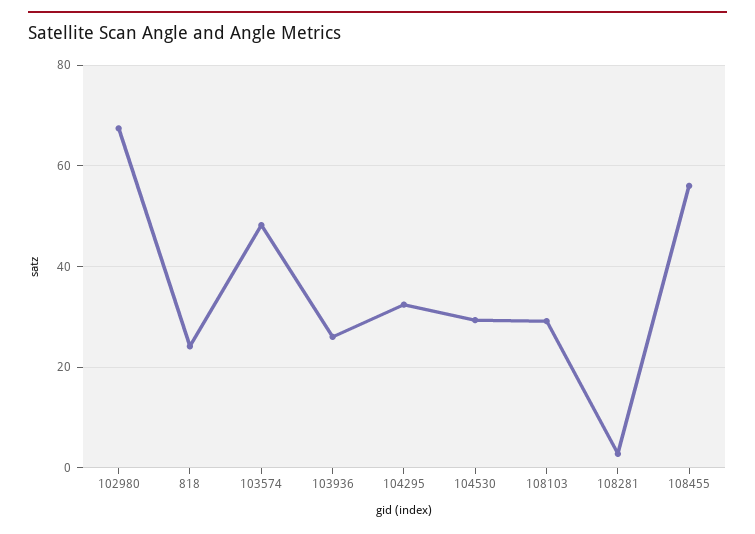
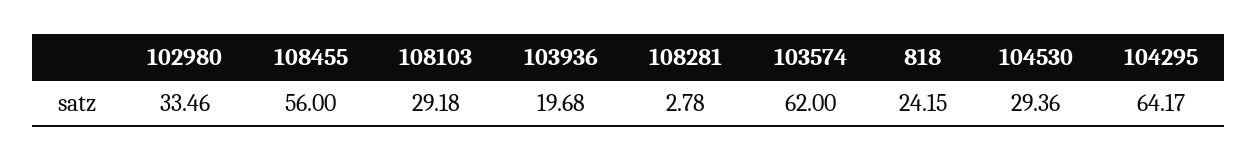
102980: 68 -> 33.46
103574: 48 -> 62
103936: 26 -> 19.68
104295: 32 -> 64.17

